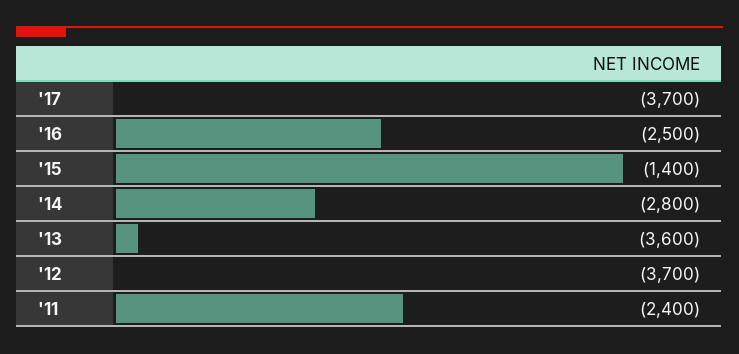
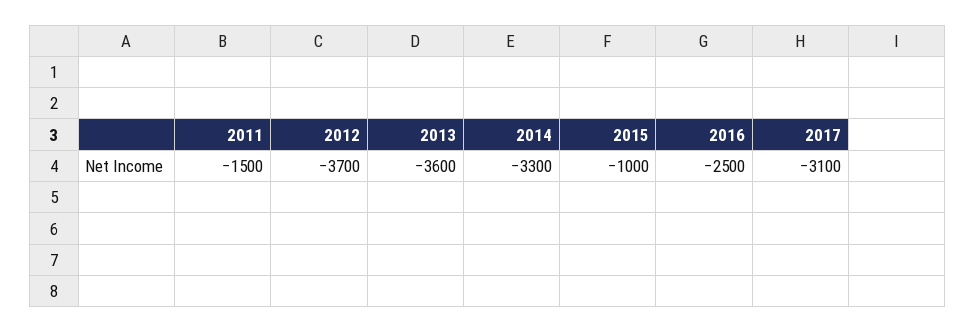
'17: -3700 -> -3100
'15: -1400 -> -1000
'14: -2800 -> -3300
'11: -2400 -> -1500

